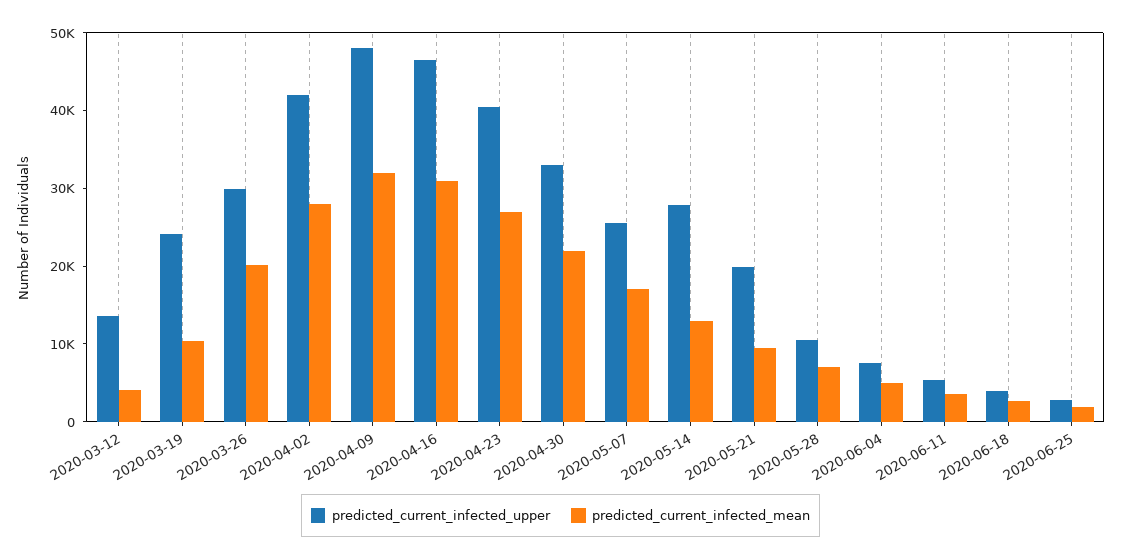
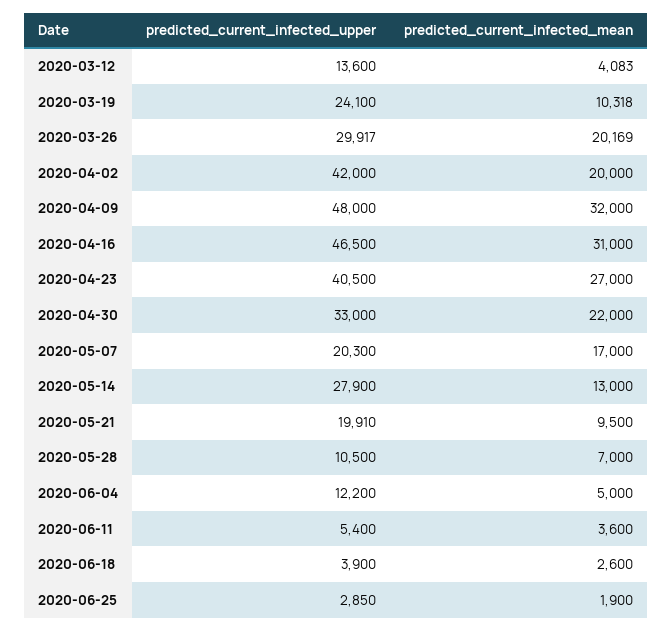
predicted_current_infected_mean, 2020-04-02: 28000 -> 20000
predicted_current_infected_upper, 2020-05-07: 26000 -> 20300
predicted_current_infected_upper, 2020-06-04: 8000 -> 12200

